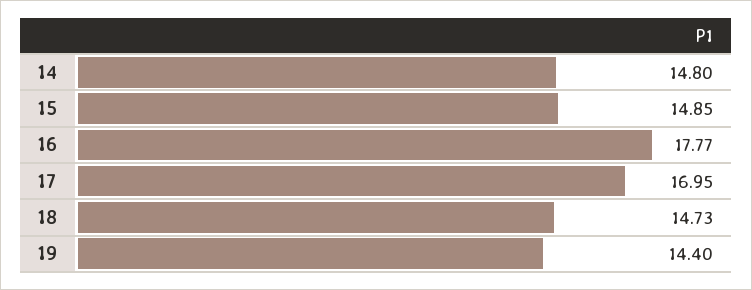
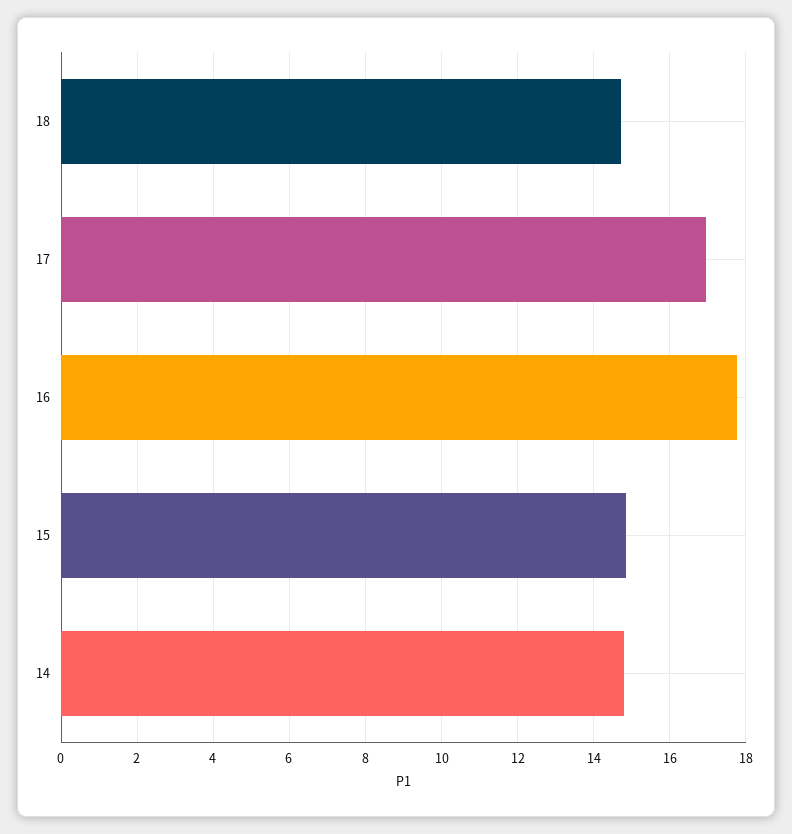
19: 14.4 -> none

